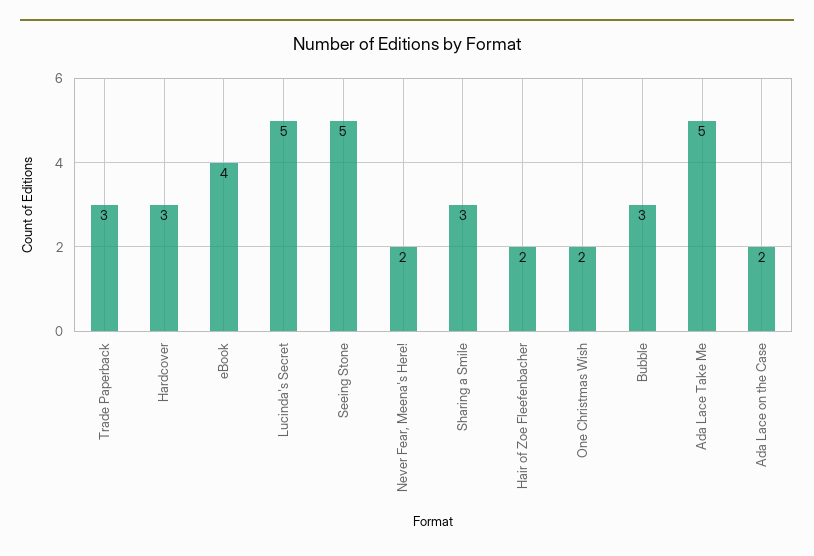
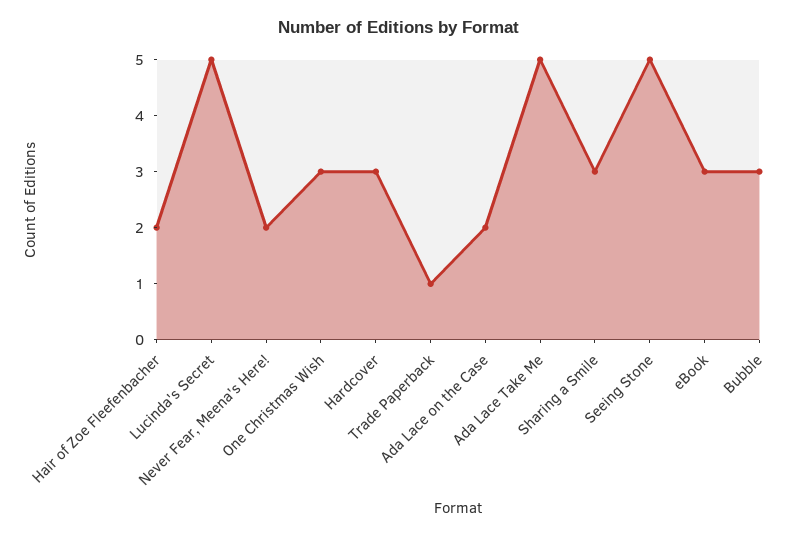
Trade Paperback: 3 -> 1
eBook: 4 -> 3
One Christmas Wish: 2 -> 3

